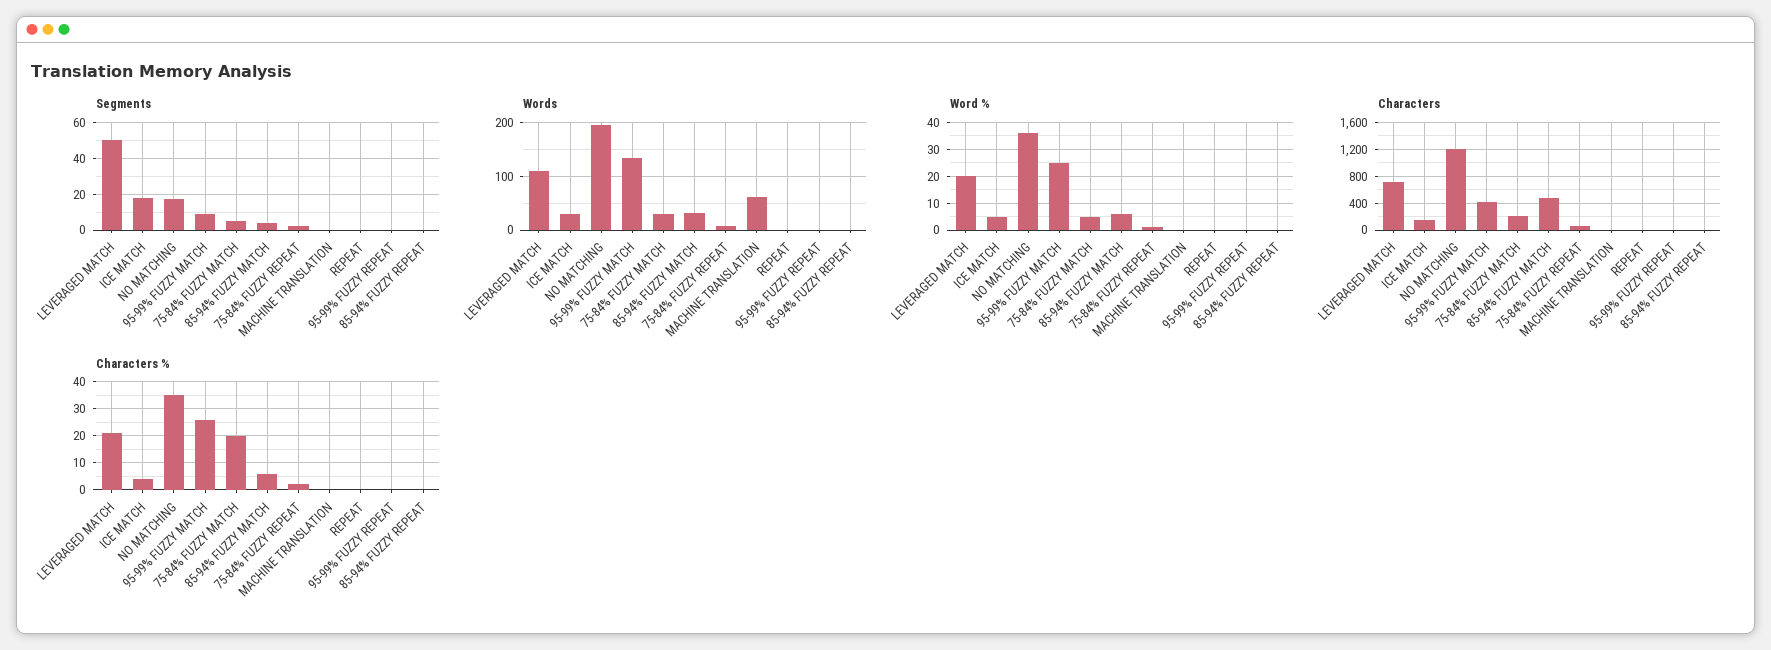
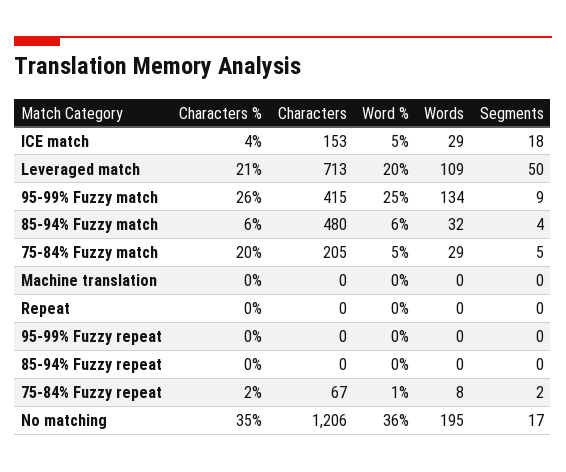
Words, MACHINE TRANSLATION: 60 -> 0

